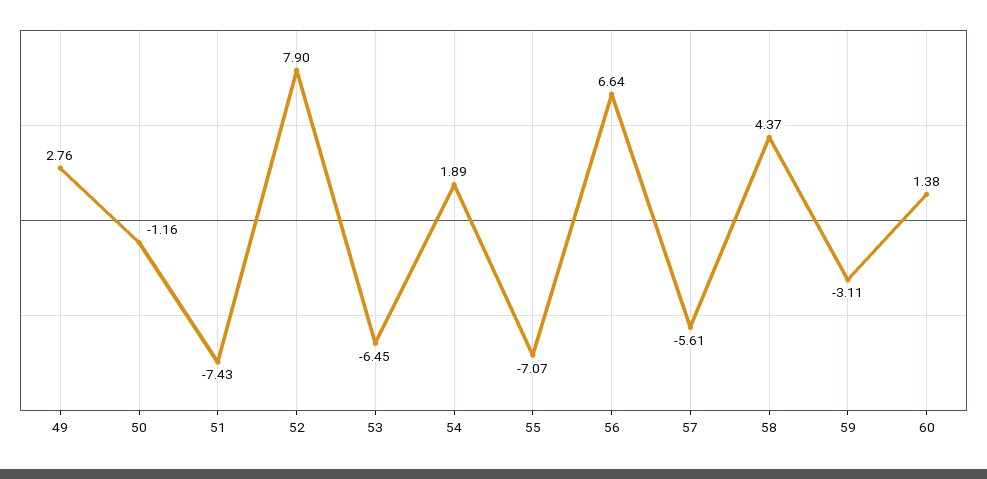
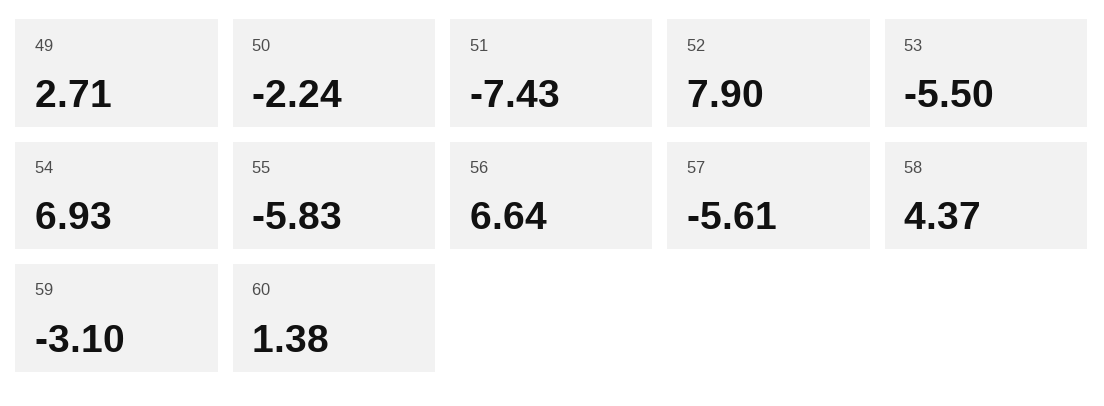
49: 2.76 -> 2.71
50: -1.16 -> -2.24
53: -6.45 -> -5.5
54: 1.89 -> 6.93
55: -7.07 -> -5.83
59: -3.11 -> -3.1

